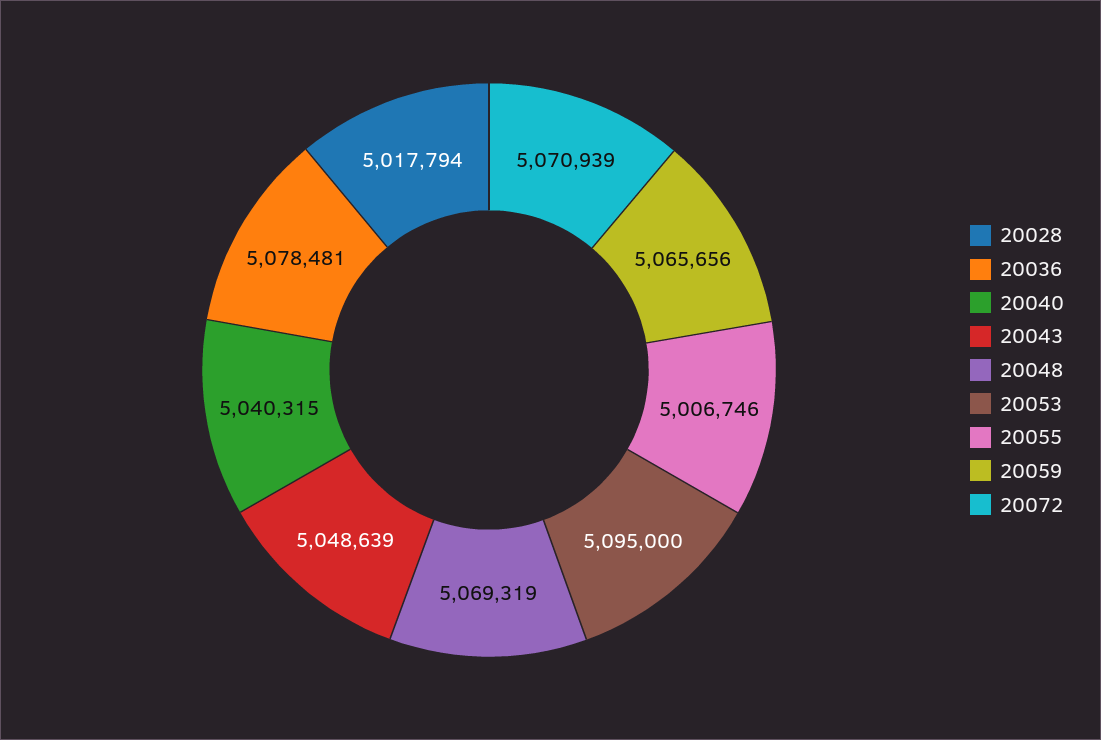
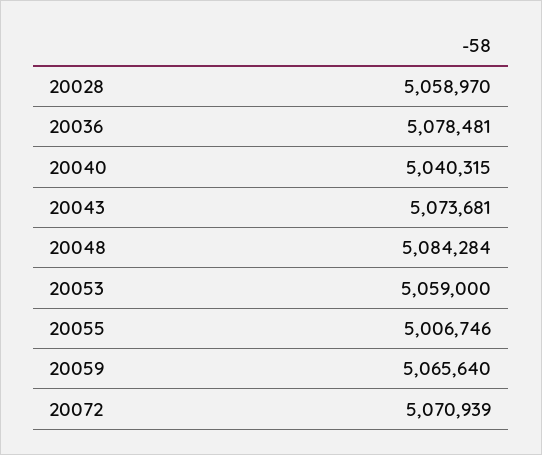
20028: 5017794 -> 5058970
20043: 5048639 -> 5073681
20048: 5069319 -> 5084284
20053: 5095000 -> 5059000
20059: 5065656 -> 5065640

